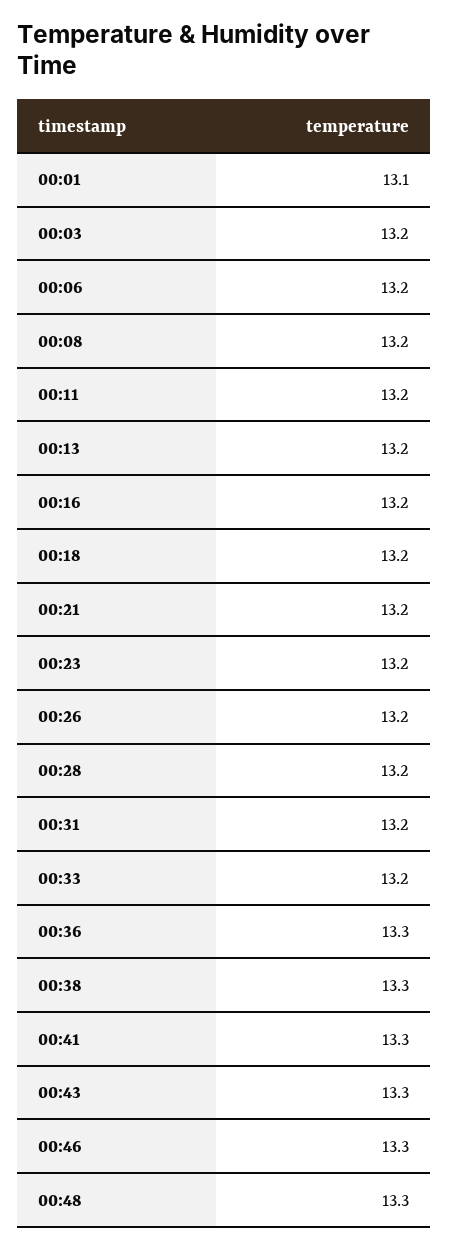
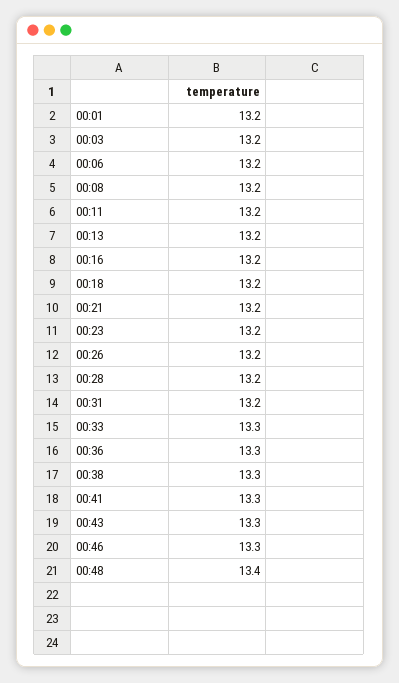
00:01: 13.1 -> 13.2
00:33: 13.2 -> 13.3
00:48: 13.3 -> 13.4

